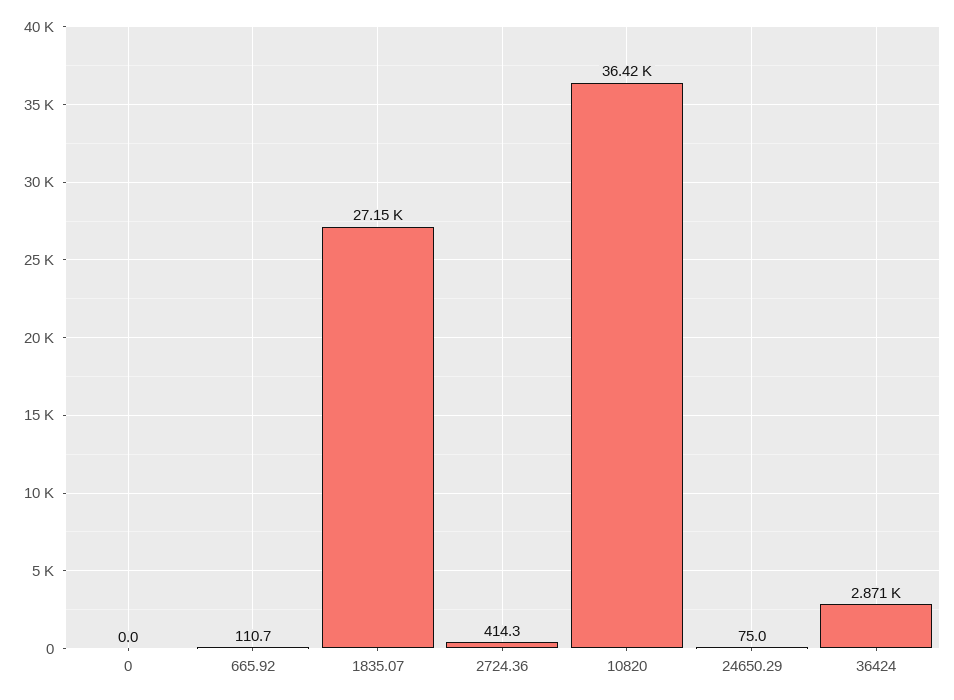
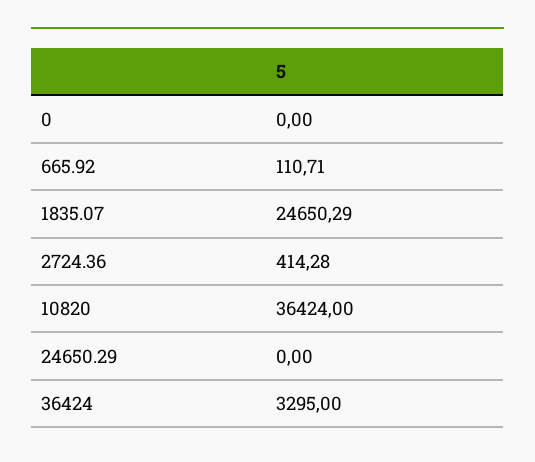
1835.07: 27150 -> 24650.29
24650.29: 75 -> 0
36424: 2871 -> 3295

